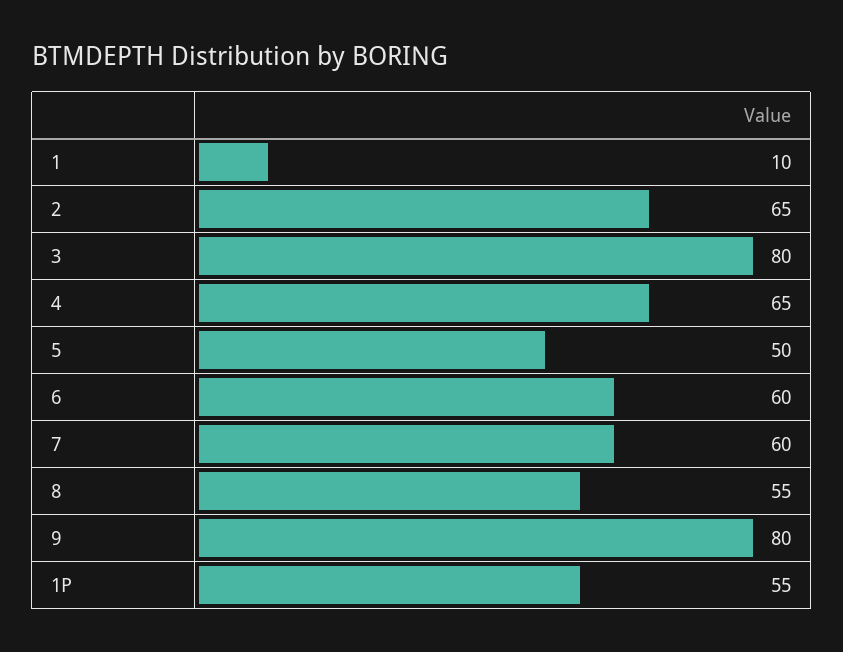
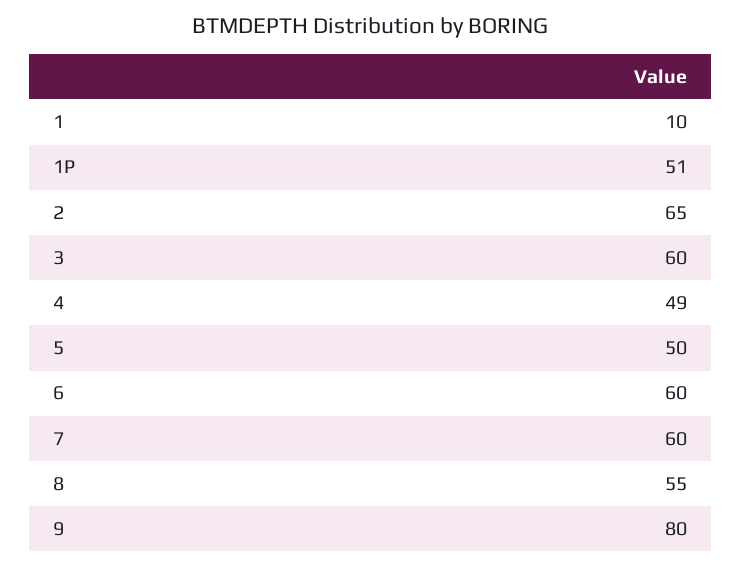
3: 80 -> 60
4: 65 -> 49
1P: 55 -> 51

